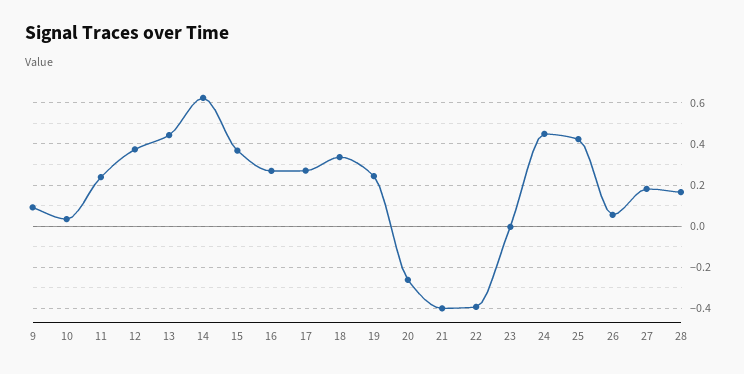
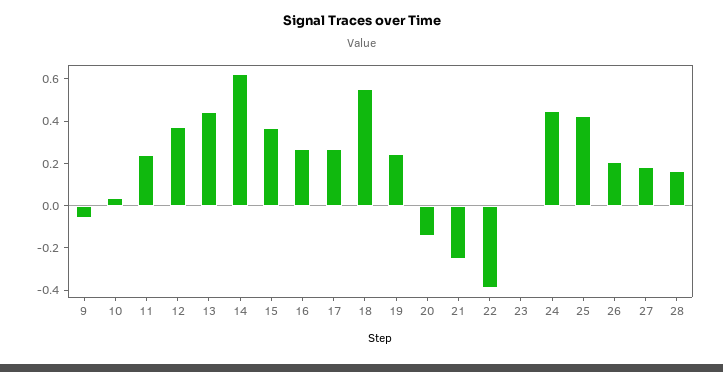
9: 0.1 -> -0.05
18: 0.35 -> 0.55
20: -0.25 -> -0.15
21: -0.4 -> -0.25
26: 0.05 -> 0.2

